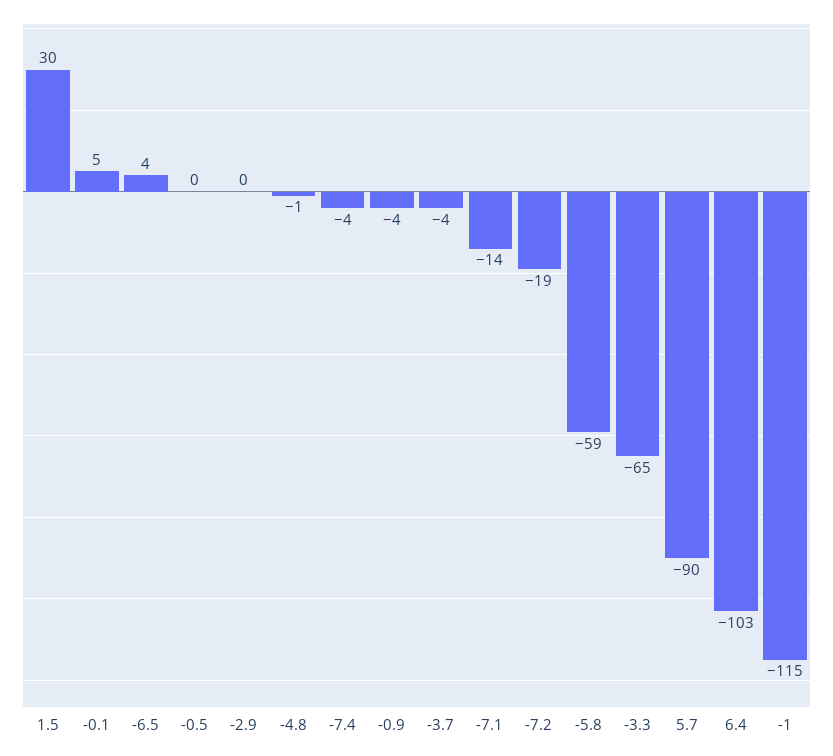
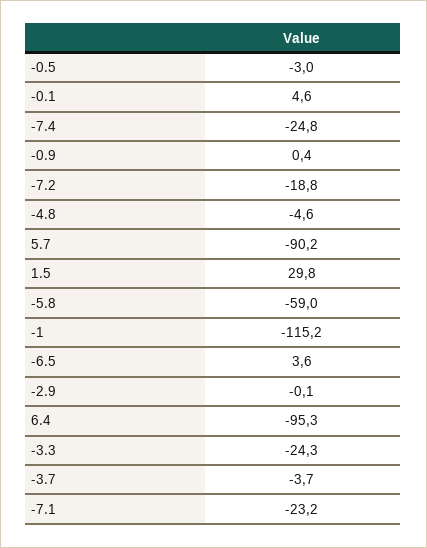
-0.5: 0 -> -3
-4.8: -1 -> -4.6
-7.4: -4 -> -24.8
-0.9: -4 -> 0.4
-7.1: -14 -> -23.2
-3.3: -65 -> -24.3
6.4: -103 -> -95.3

